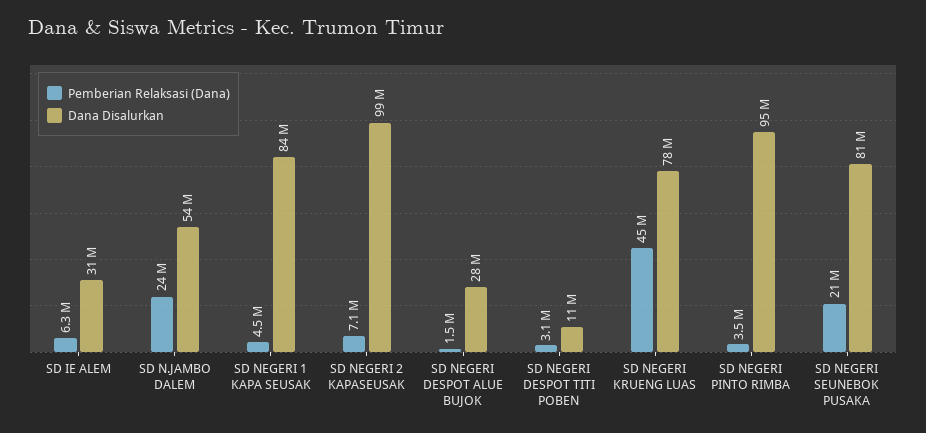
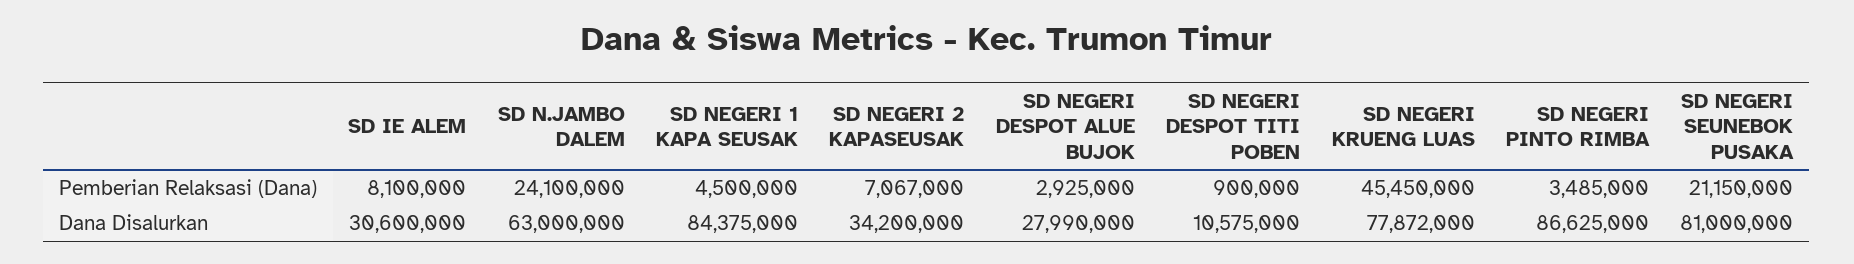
Pemberian Relaksasi (Dana), SD IE ALEM: 6300000 -> 8100000
Dana Disalurkan, SD N.JAMBO DALEM: 54000000 -> 63000000
Dana Disalurkan, SD NEGERI 2 KAPASEUSAK: 99000000 -> 34200000
Pemberian Relaksasi (Dana), SD NEGERI DESPOT ALUE BUJOK: 1500000 -> 2925000
Pemberian Relaksasi (Dana), SD NEGERI DESPOT TITI POBEN: 3100000 -> 900000
Dana Disalurkan, SD NEGERI PINTO RIMBA: 95000000 -> 86625000

